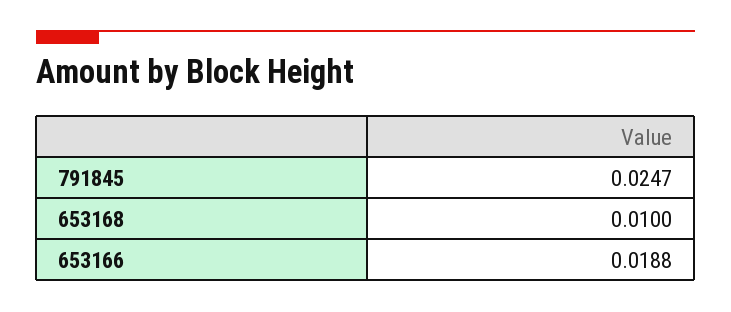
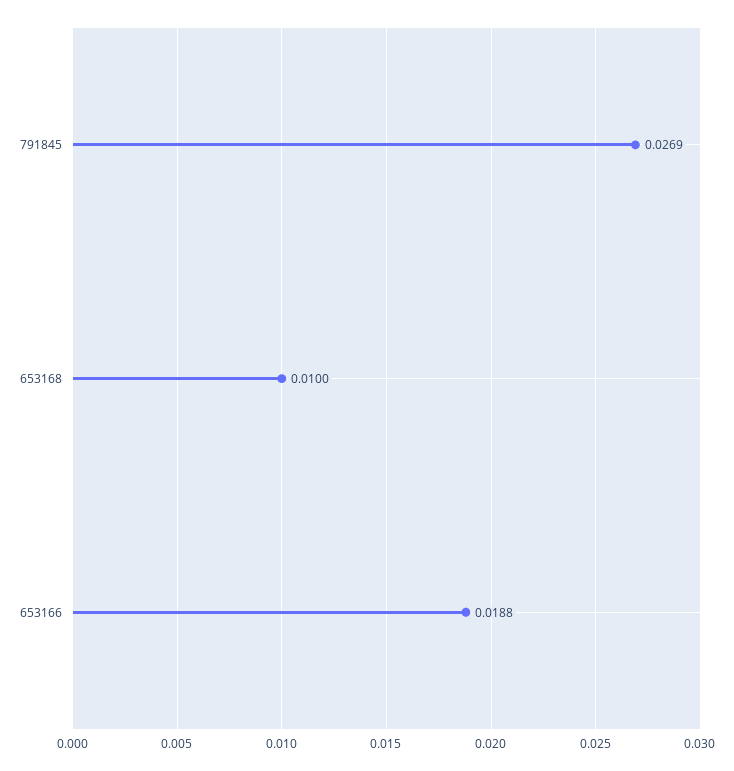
791845: 0.0247 -> 0.0269

